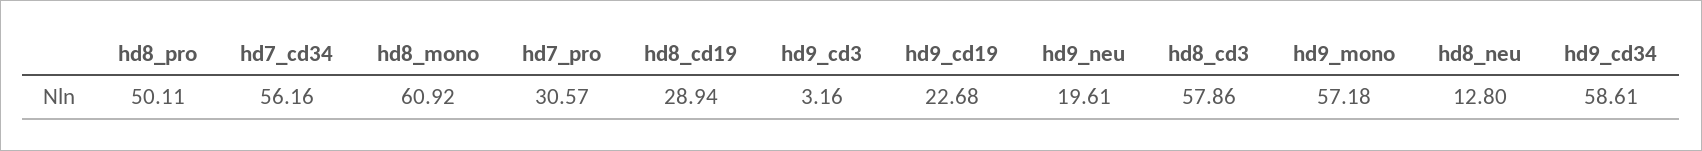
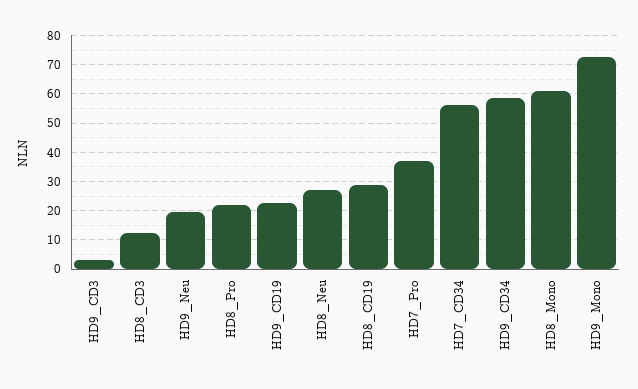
hd8_pro: 50.11 -> 22.5
hd7_pro: 30.57 -> 37.5
hd8_cd3: 57.86 -> 12.5
hd9_mono: 57.18 -> 72.5
hd8_neu: 12.8 -> 27.5

